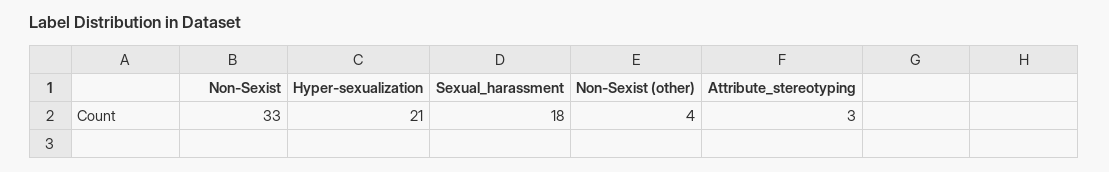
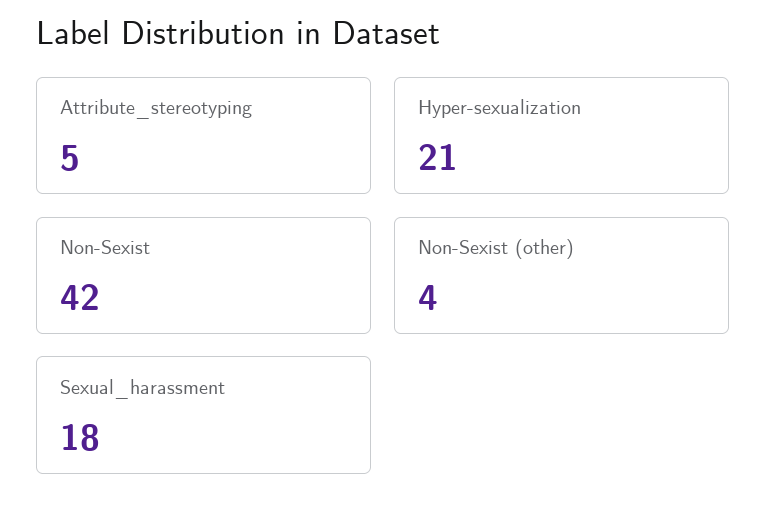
Non-Sexist: 33 -> 42
Attribute_stereotyping: 3 -> 5

